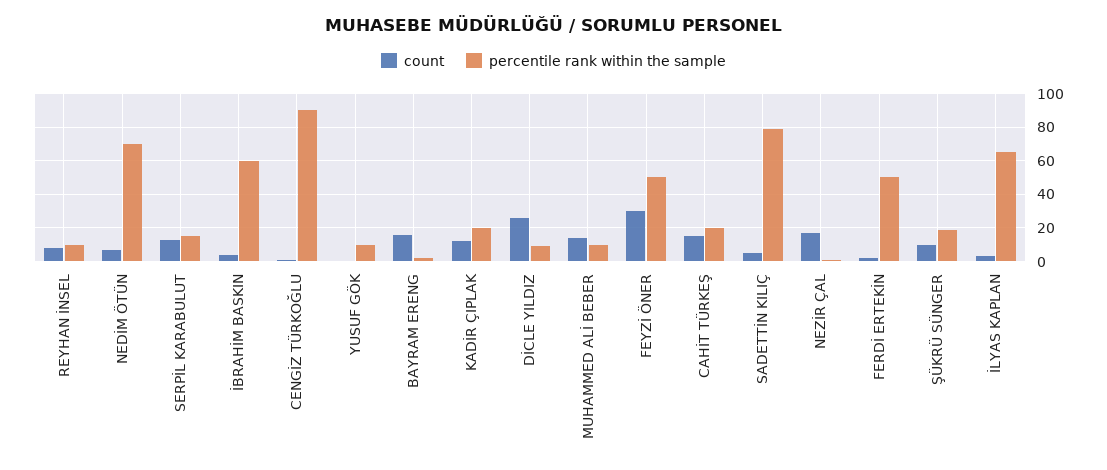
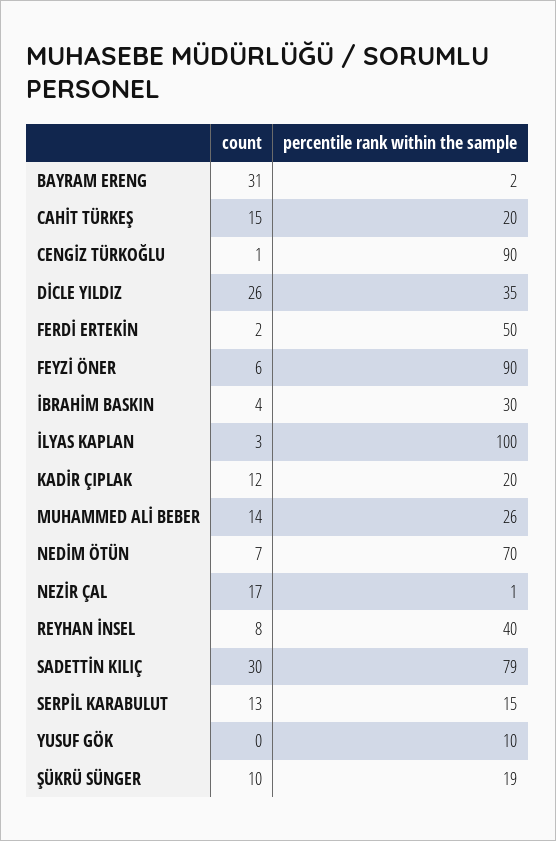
percentile rank within the sample, REYHAN İNSEL: 10 -> 40
percentile rank within the sample, İBRAHİM BASKIN: 60 -> 30
count, BAYRAM ERENG: 15 -> 31
percentile rank within the sample, DİCLE YILDIZ: 10 -> 35
percentile rank within the sample, MUHAMMED ALİ BEBER: 10 -> 26
count, FEYZİ ÖNER: 30 -> 6
percentile rank within the sample, FEYZİ ÖNER: 50 -> 90
count, SADETTİN KILIÇ: 5 -> 30
percentile rank within the sample, İLYAS KAPLAN: 65 -> 100

